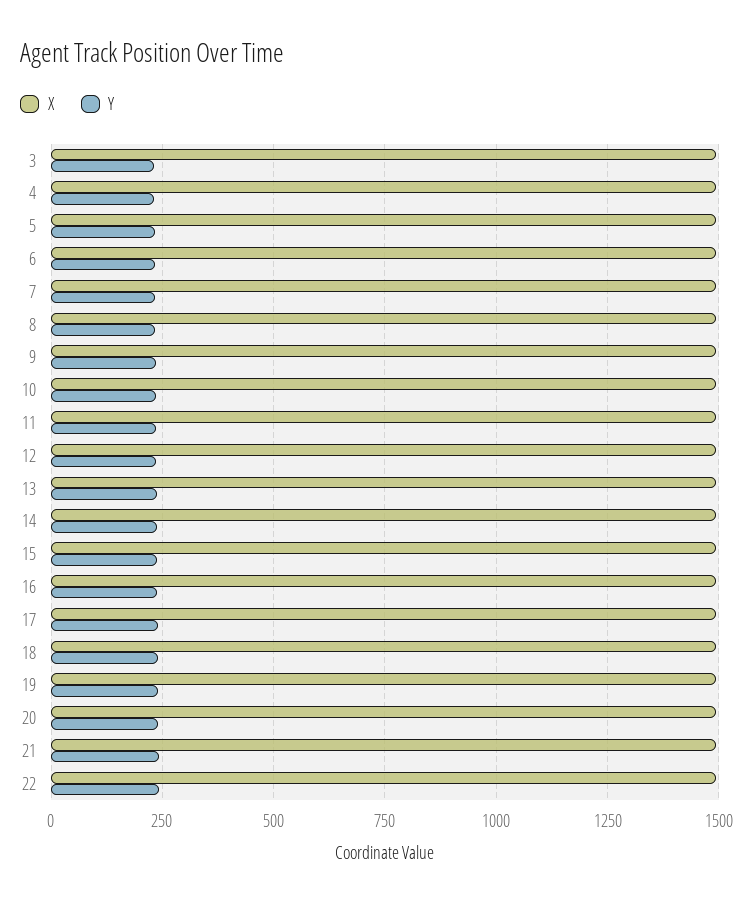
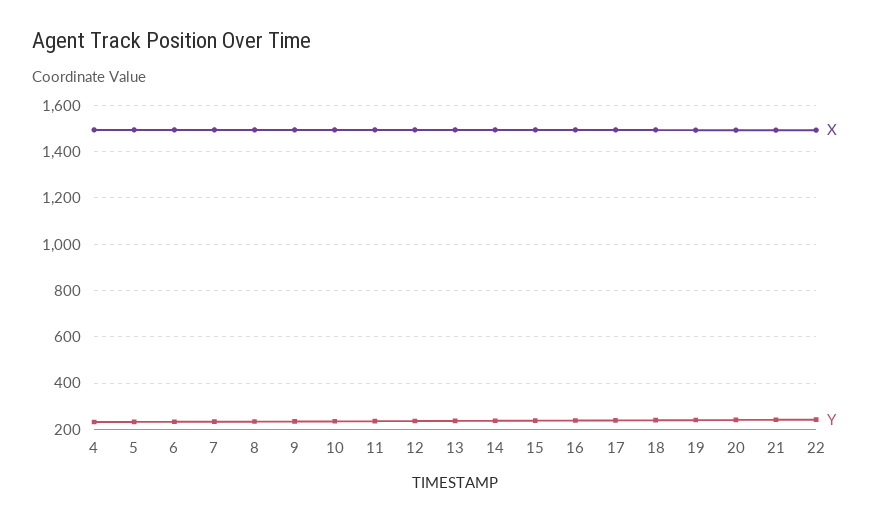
X, 3: 1500 -> none
Y, 3: 225 -> none

